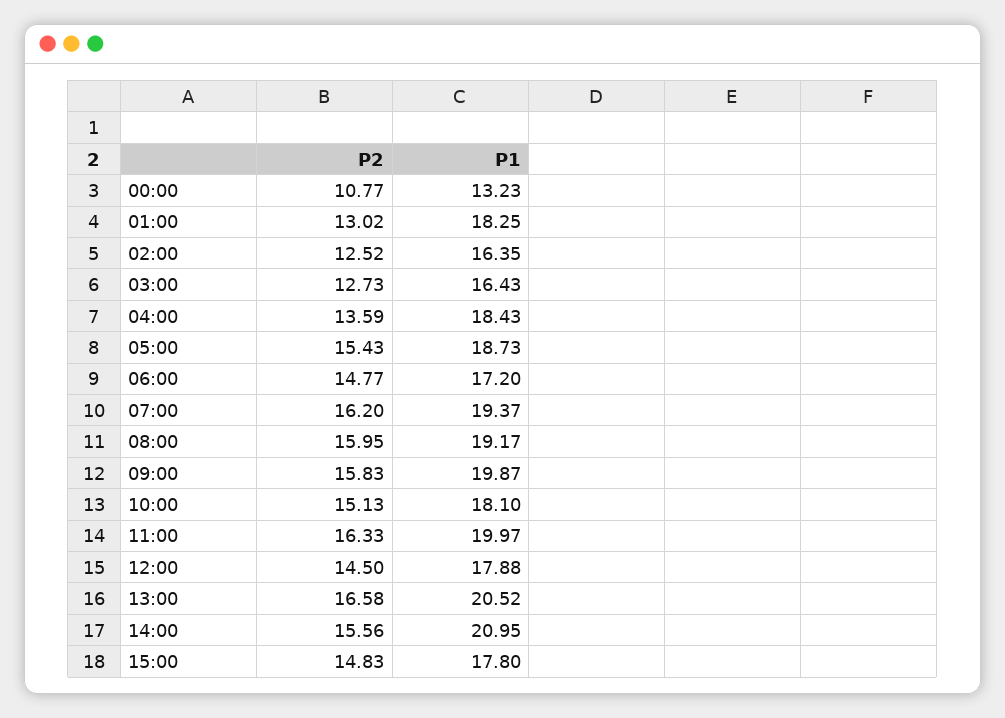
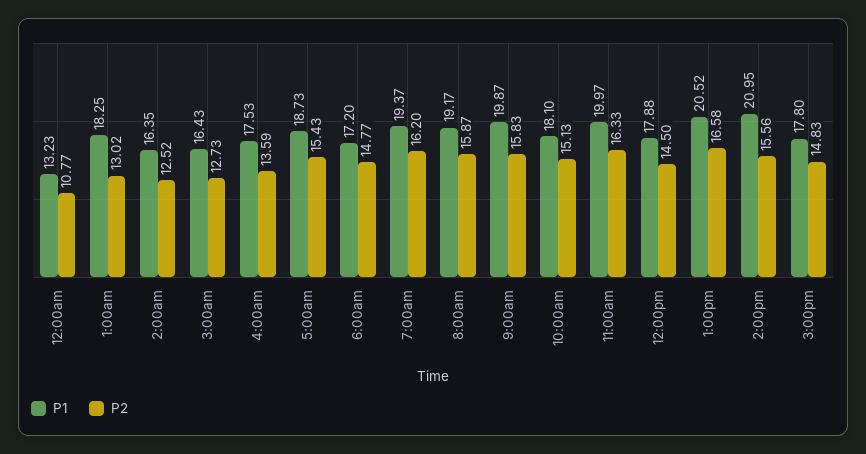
P1, 04:00: 18.43 -> 17.53
P2, 08:00: 15.95 -> 15.87

